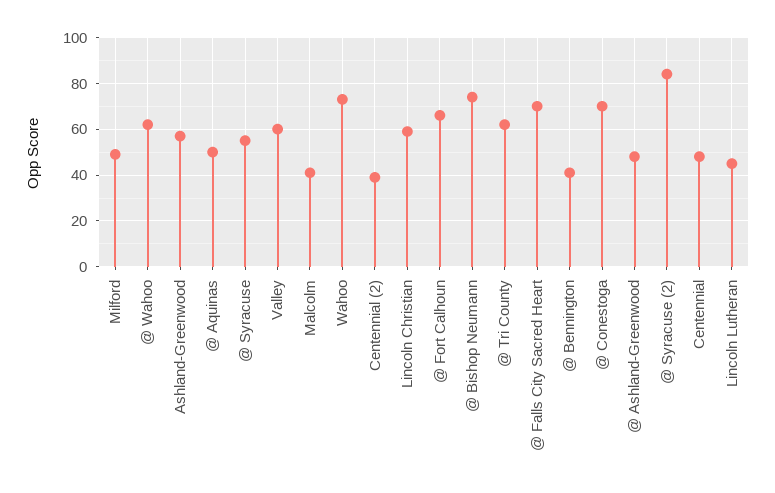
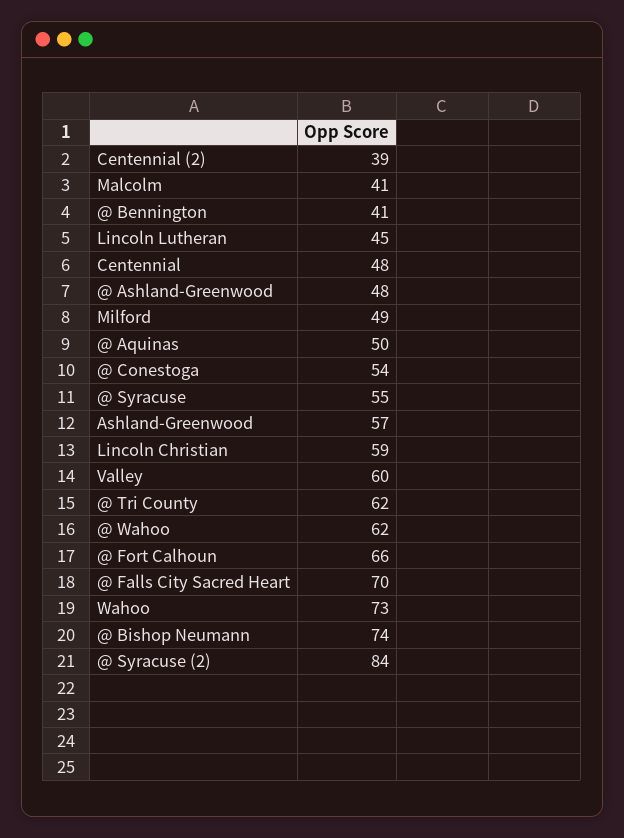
@ Conestoga: 70 -> 54

